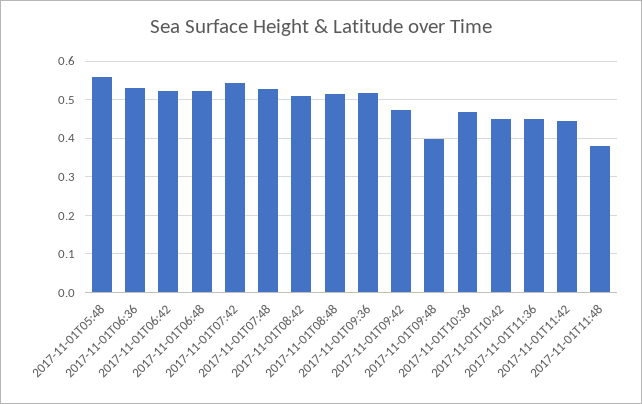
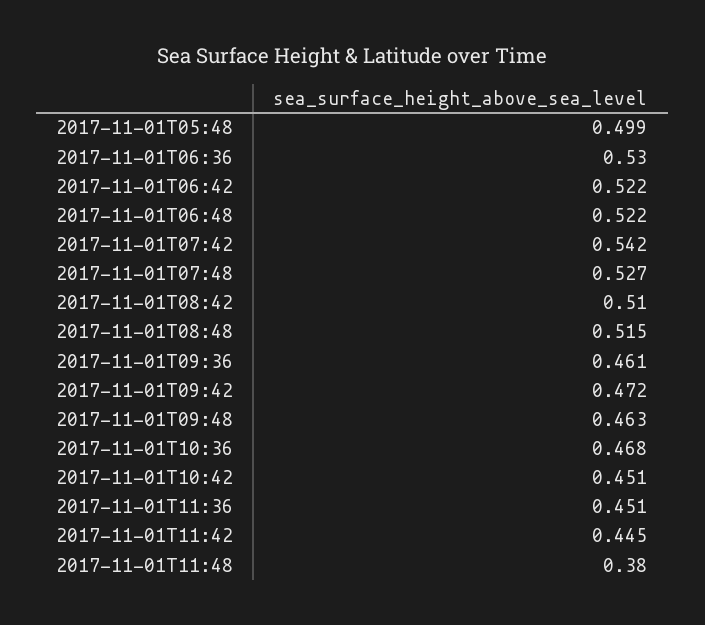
2017-11-01T05:48: 0.56 -> 0.499
2017-11-01T09:36: 0.52 -> 0.461
2017-11-01T09:48: 0.4 -> 0.463

